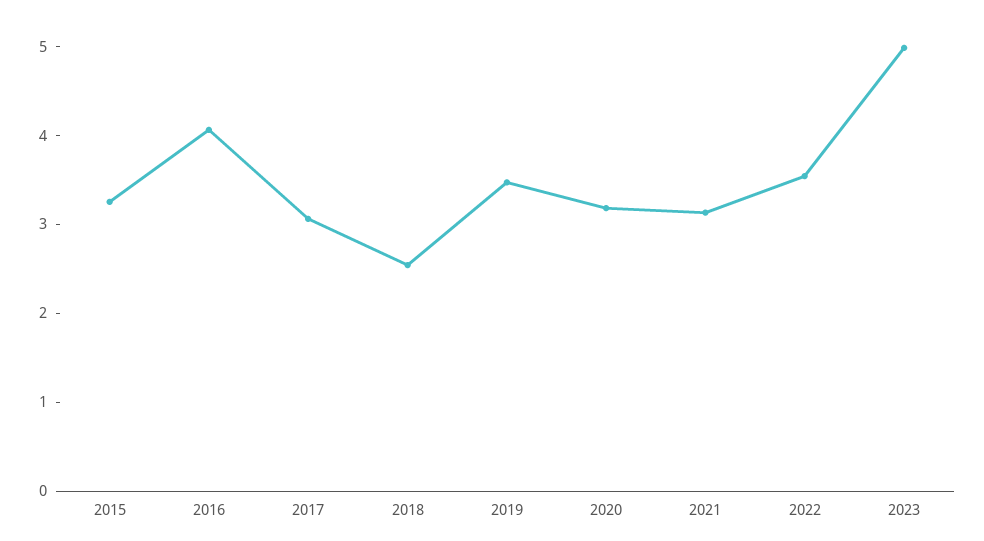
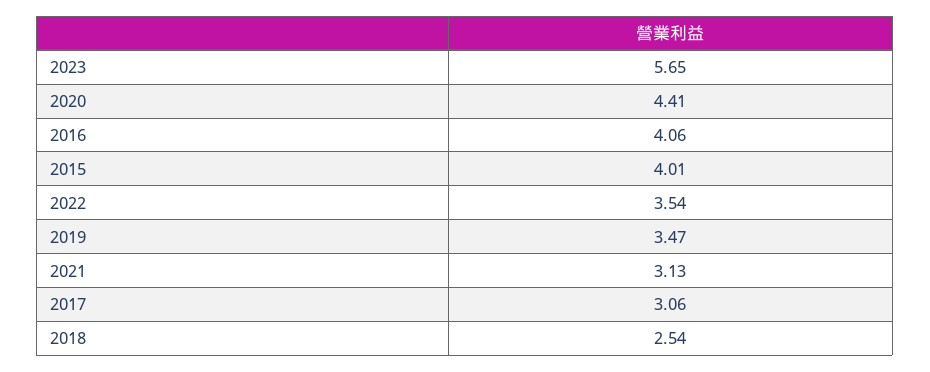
2015: 3.2 -> 4.01
2020: 3.2 -> 4.41
2023: 5 -> 5.65

